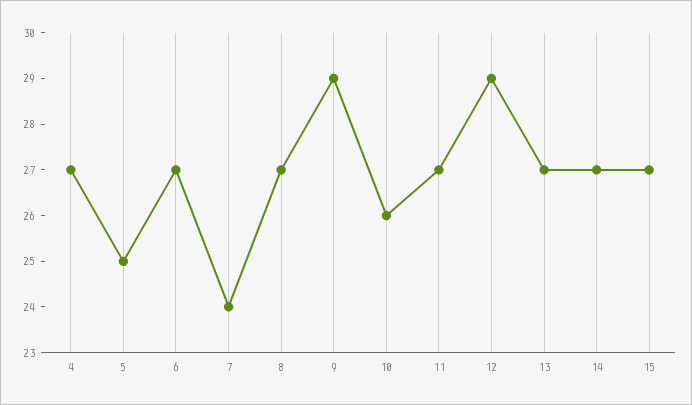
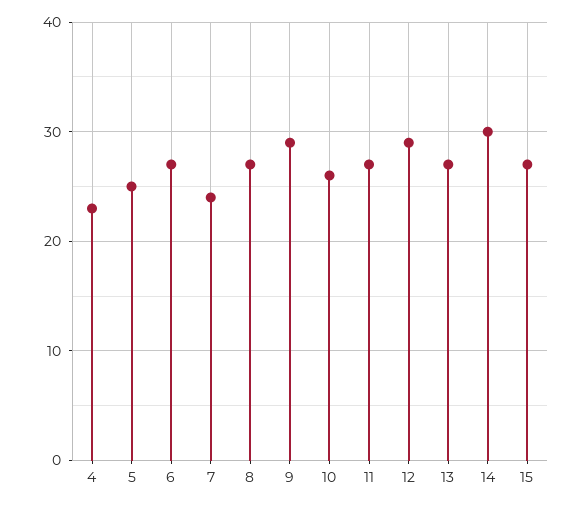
4: 27 -> 23
14: 27 -> 30

